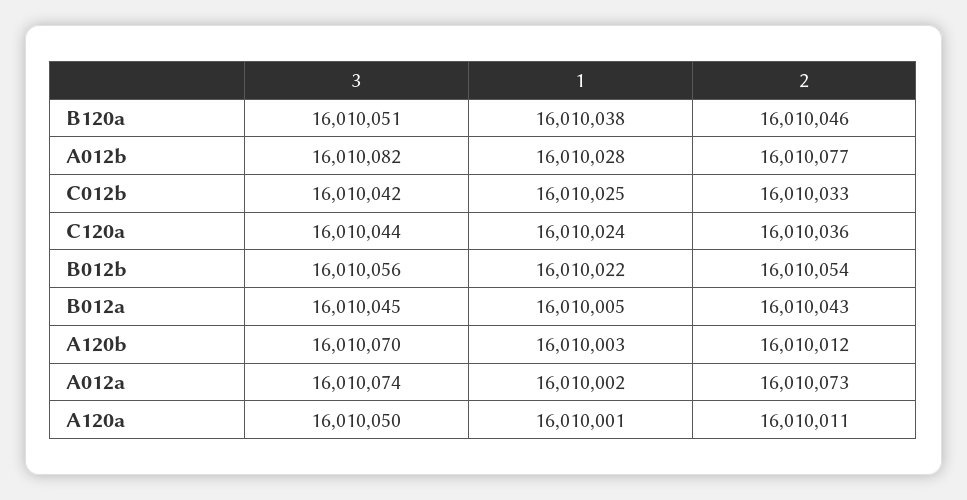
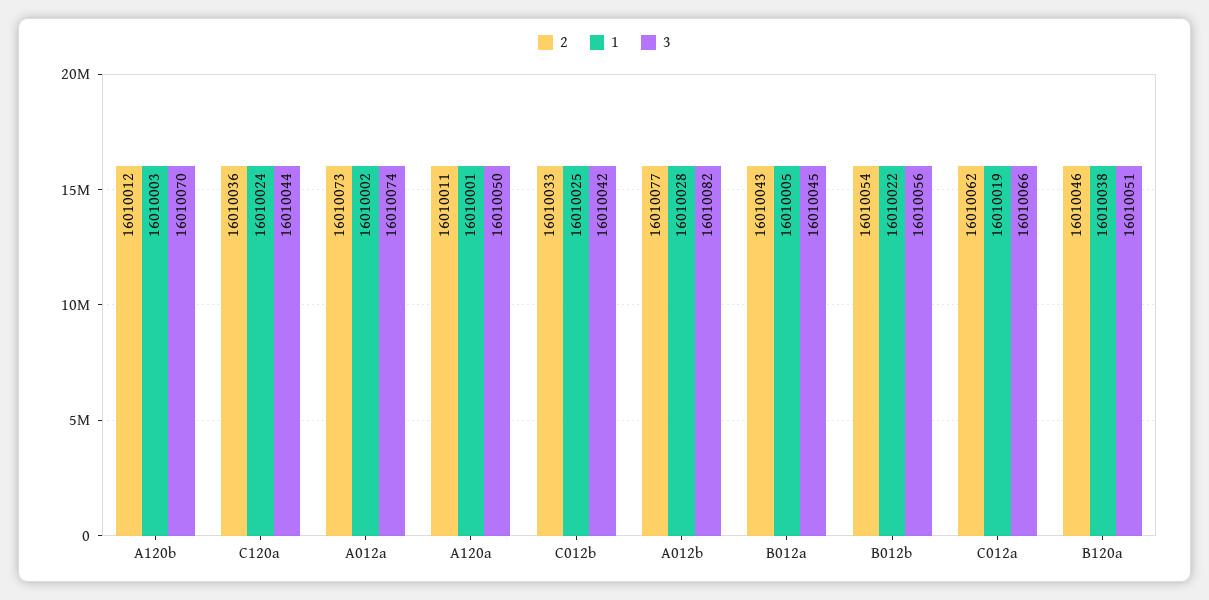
2, C012a: none -> 16010062
1, C012a: none -> 16010019
3, C012a: none -> 16010066

